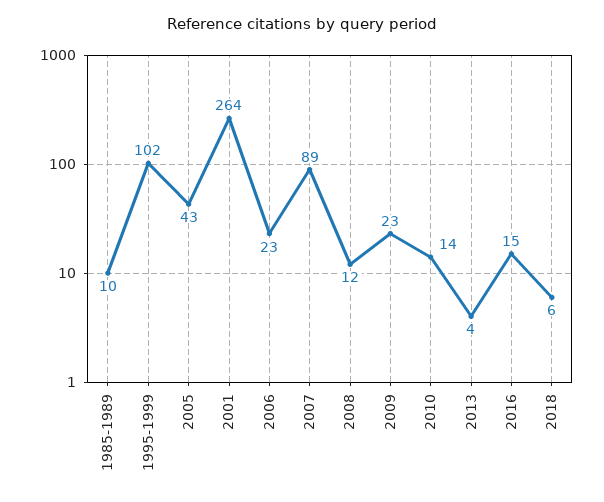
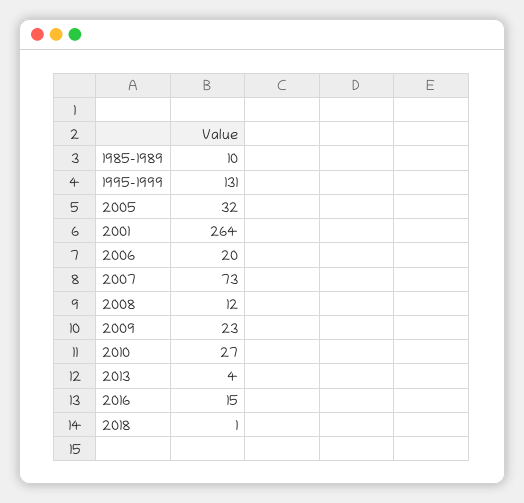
1995-1999: 102 -> 131
2005: 43 -> 32
2006: 23 -> 20
2007: 89 -> 73
2010: 14 -> 27
2018: 6 -> 1

